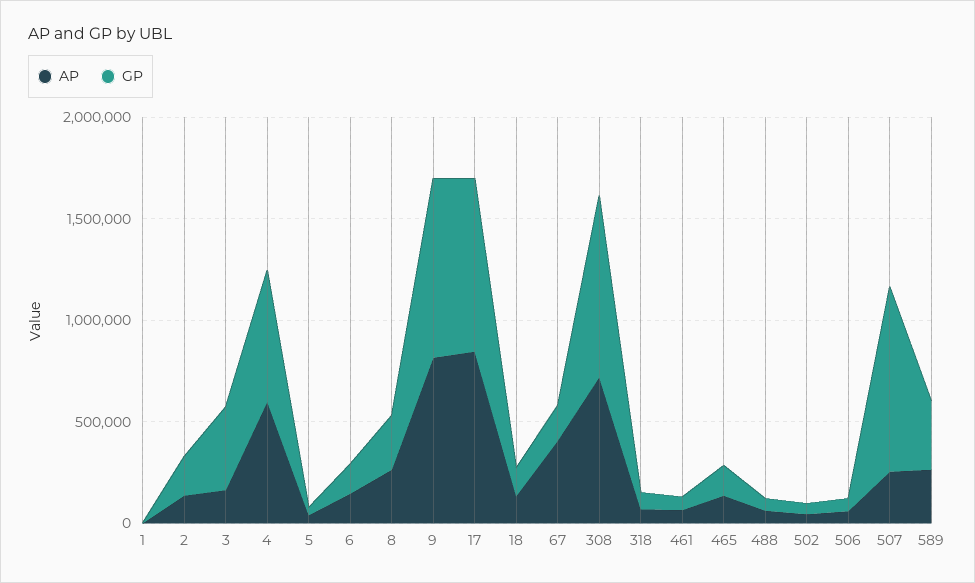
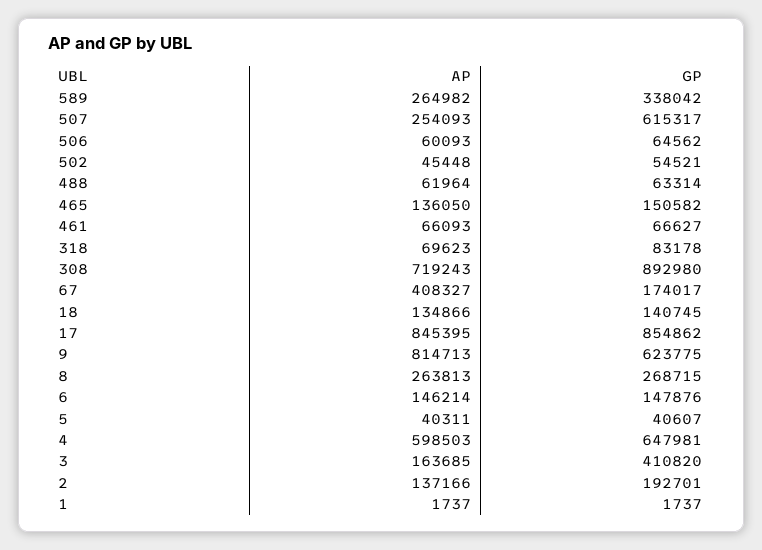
GP, 9: 900000 -> 623775
GP, 507: 900000 -> 615317

